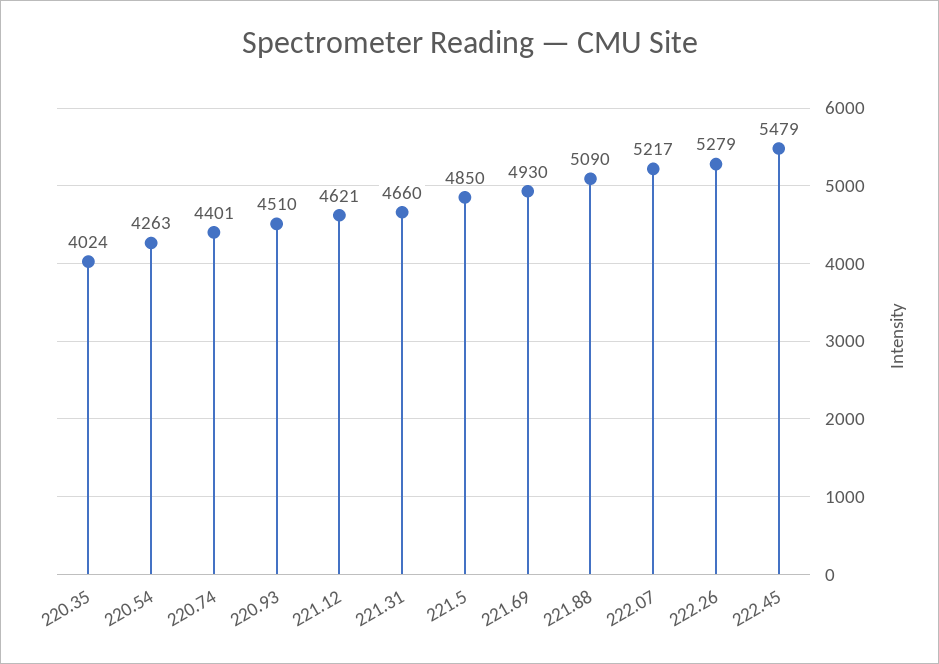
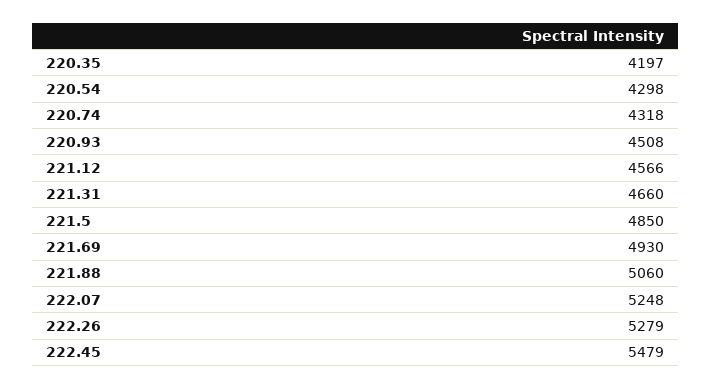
220.35: 4024 -> 4197
220.54: 4263 -> 4298
220.74: 4401 -> 4318
220.93: 4510 -> 4508
221.12: 4621 -> 4566
221.88: 5090 -> 5060
222.07: 5217 -> 5248

